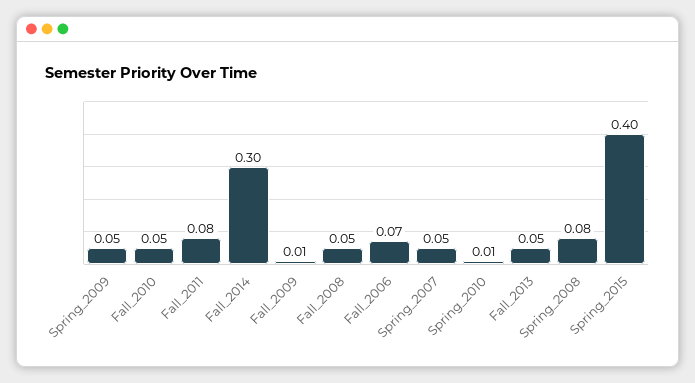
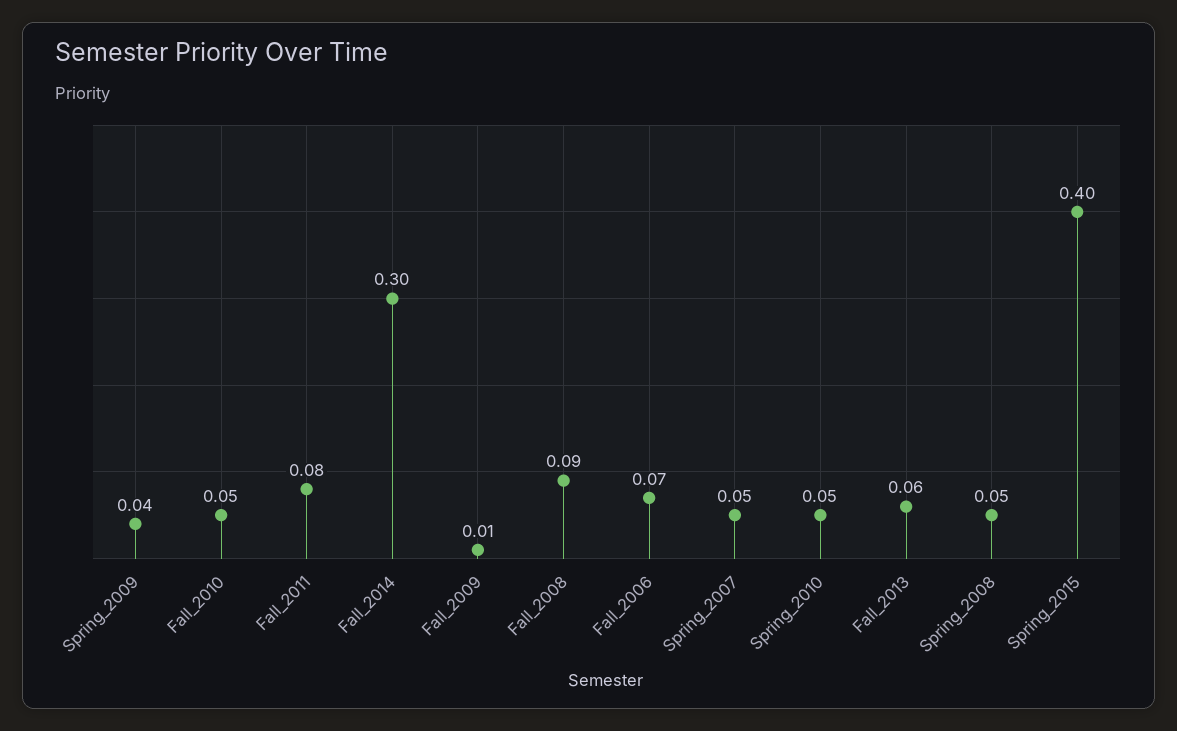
Spring_2009: 0.05 -> 0.04
Fall_2008: 0.05 -> 0.09
Spring_2010: 0.01 -> 0.05
Fall_2013: 0.05 -> 0.06
Spring_2008: 0.08 -> 0.05

